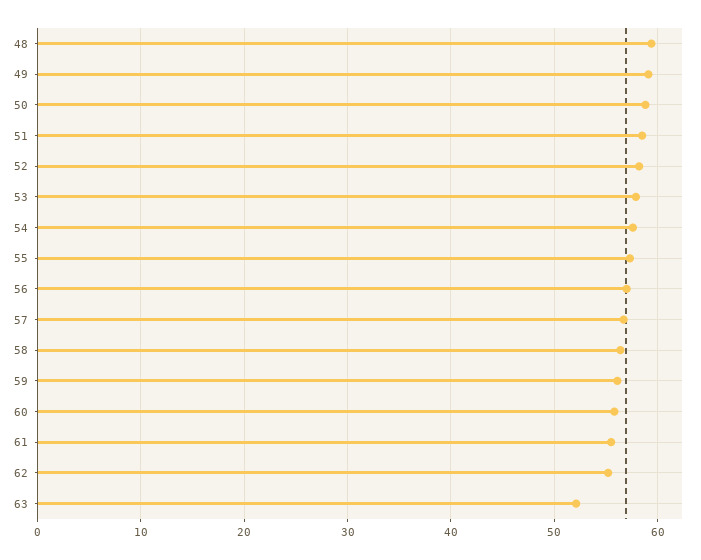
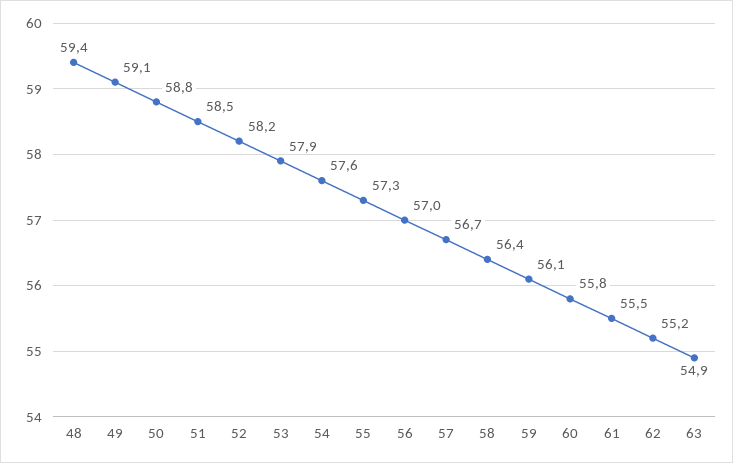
63: 52 -> 54.9

